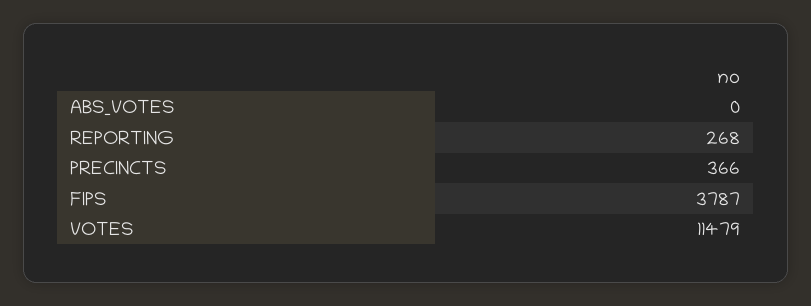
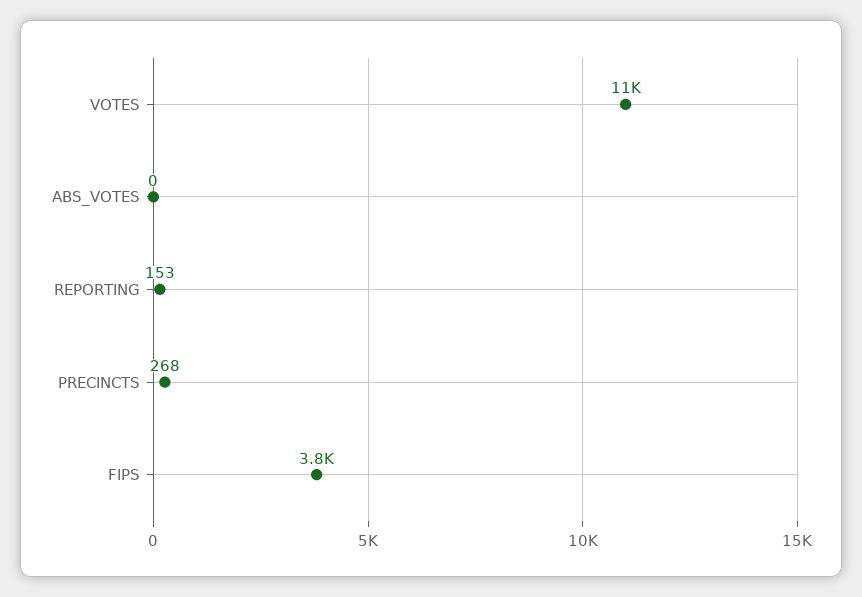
REPORTING: 268 -> 153
PRECINCTS: 366 -> 268

